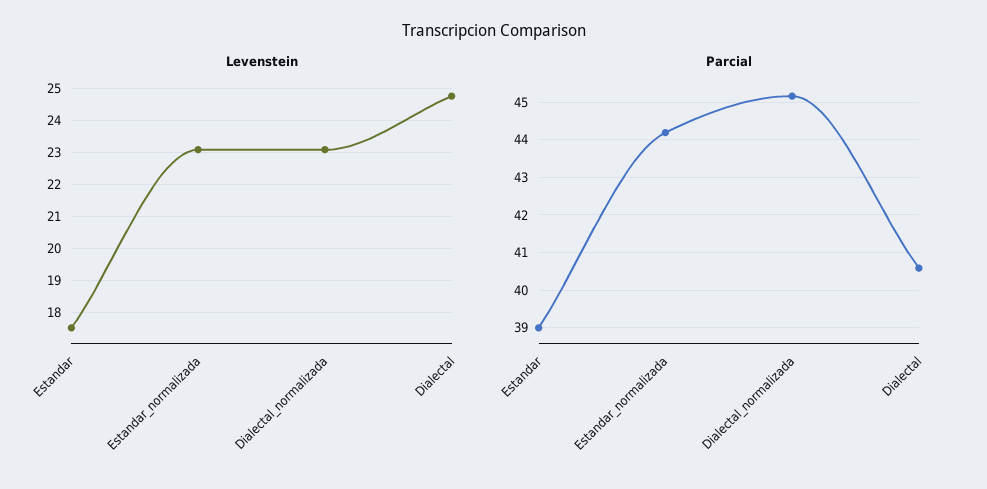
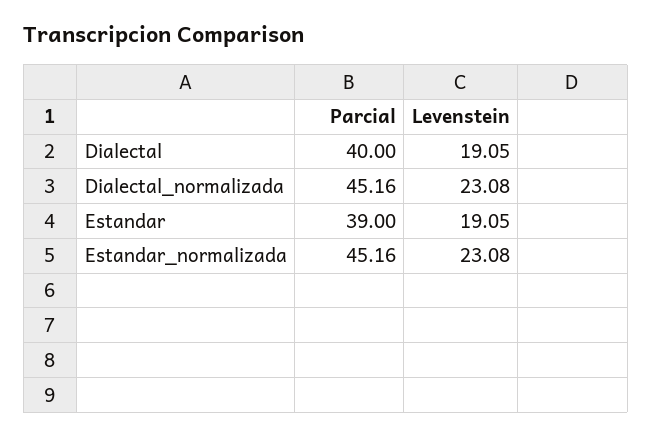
Levenstein, Estandar: 17.6 -> 19.05
Levenstein, Dialectal: 24.8 -> 19.05
Parcial, Estandar_normalizada: 44.2 -> 45.16
Parcial, Dialectal: 40.6 -> 40

